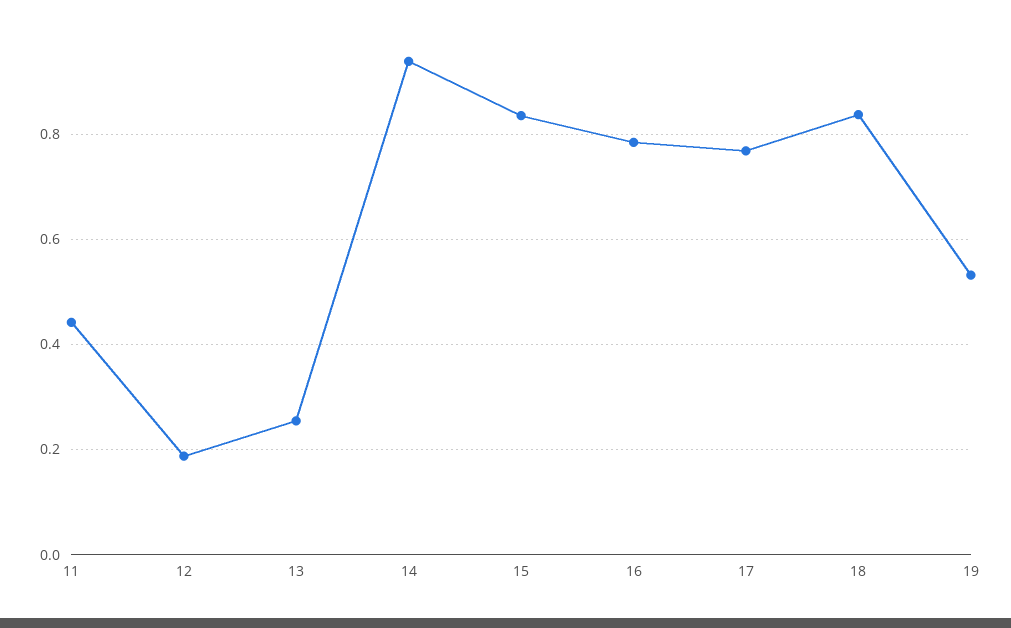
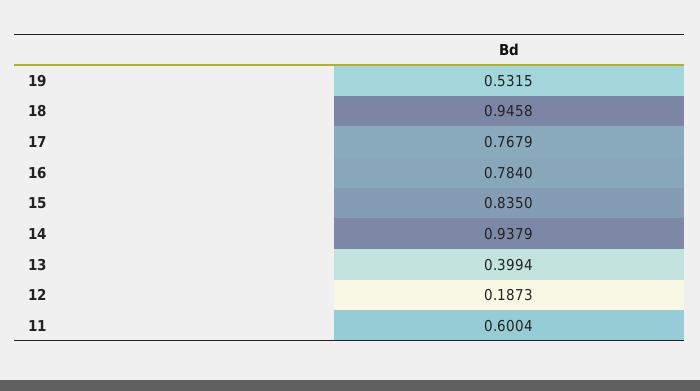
11: 0.44 -> 0.6004
13: 0.26 -> 0.3994
18: 0.84 -> 0.9458

